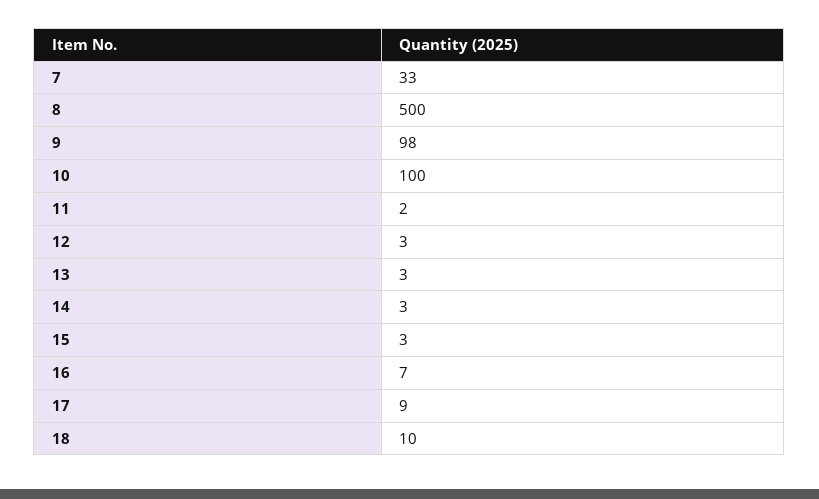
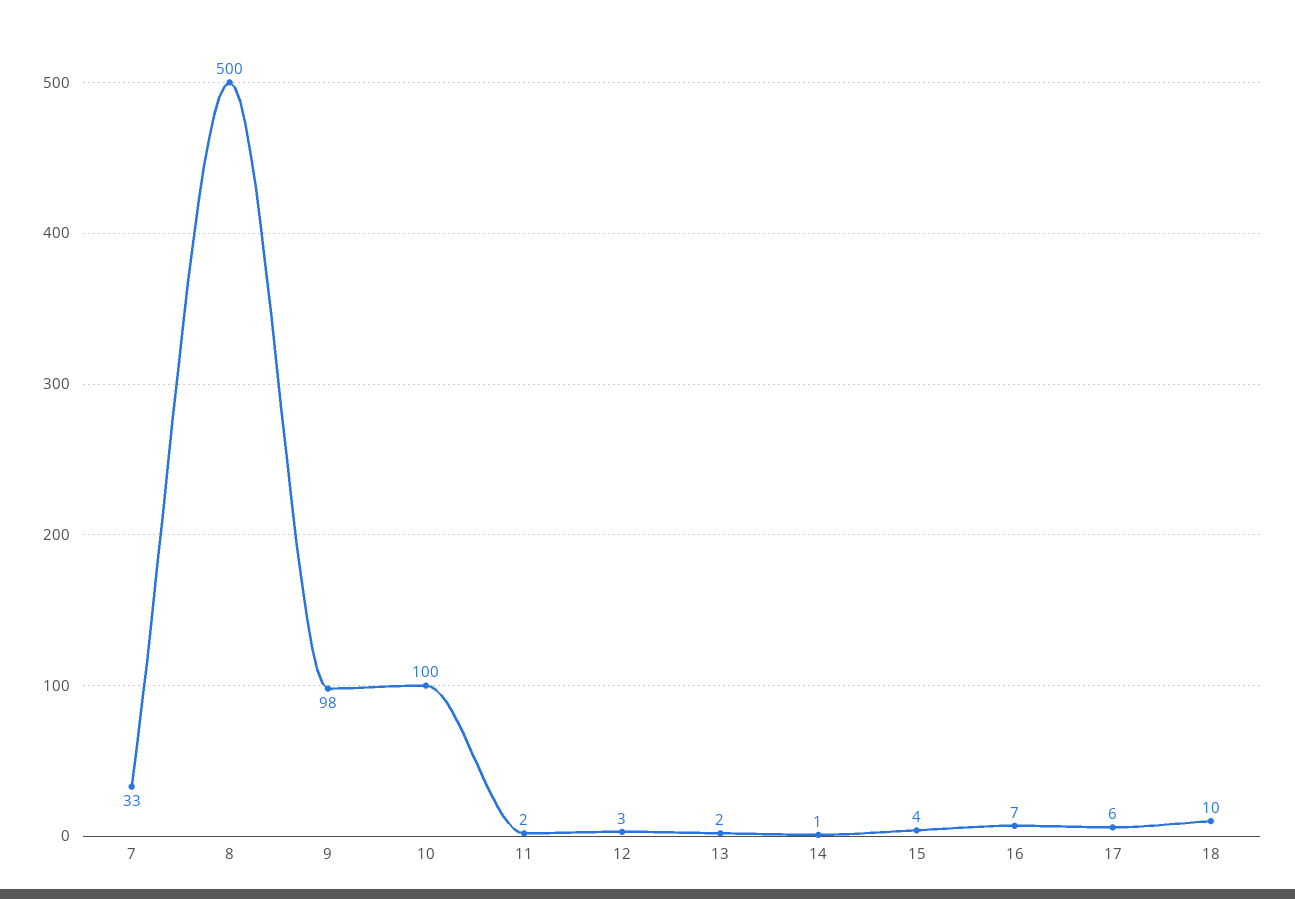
13: 3 -> 2
14: 3 -> 1
15: 3 -> 4
17: 9 -> 6

